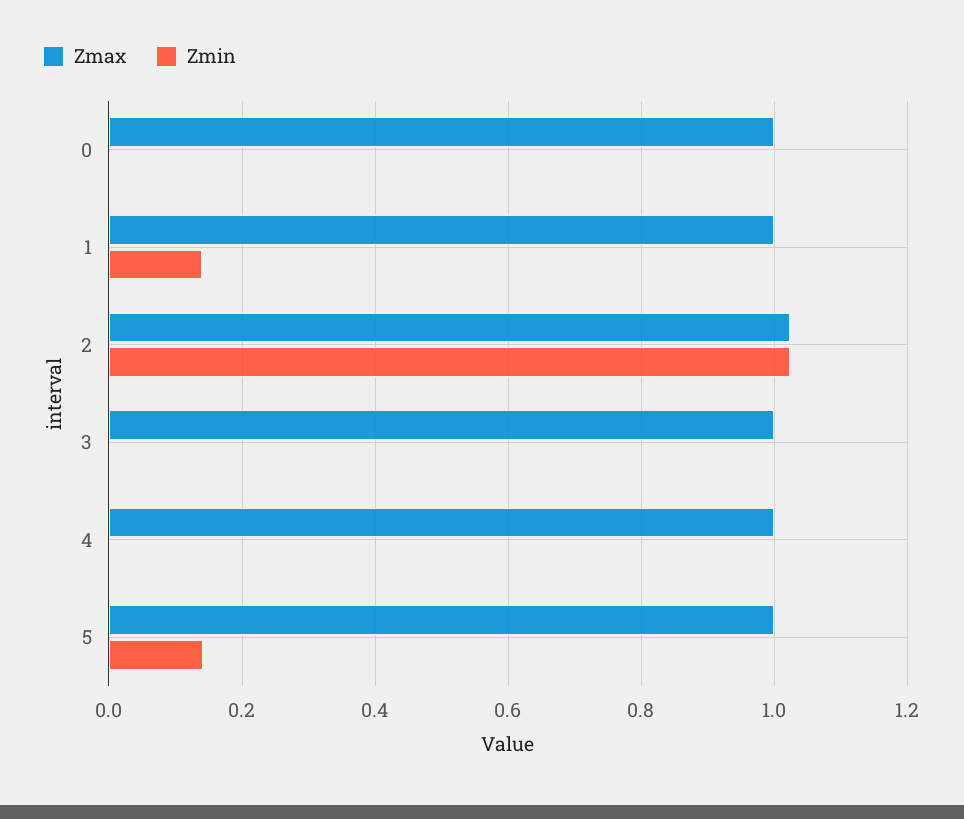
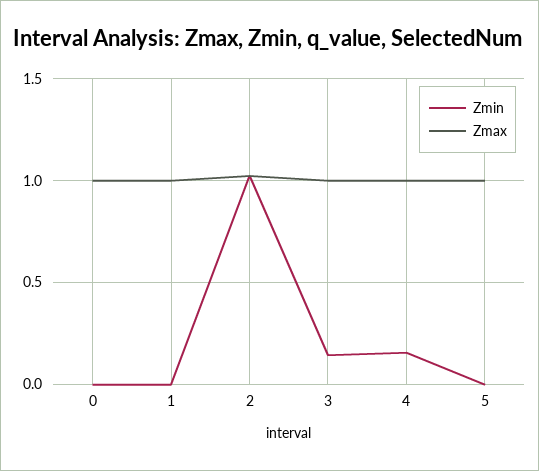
Zmin, 1: 0.14 -> 0
Zmin, 3: 0 -> 0.15
Zmin, 4: 0 -> 0.15
Zmin, 5: 0.14 -> 0

